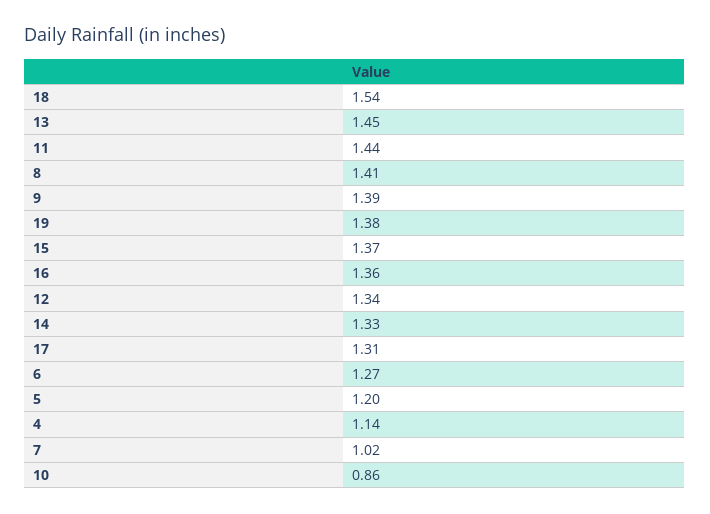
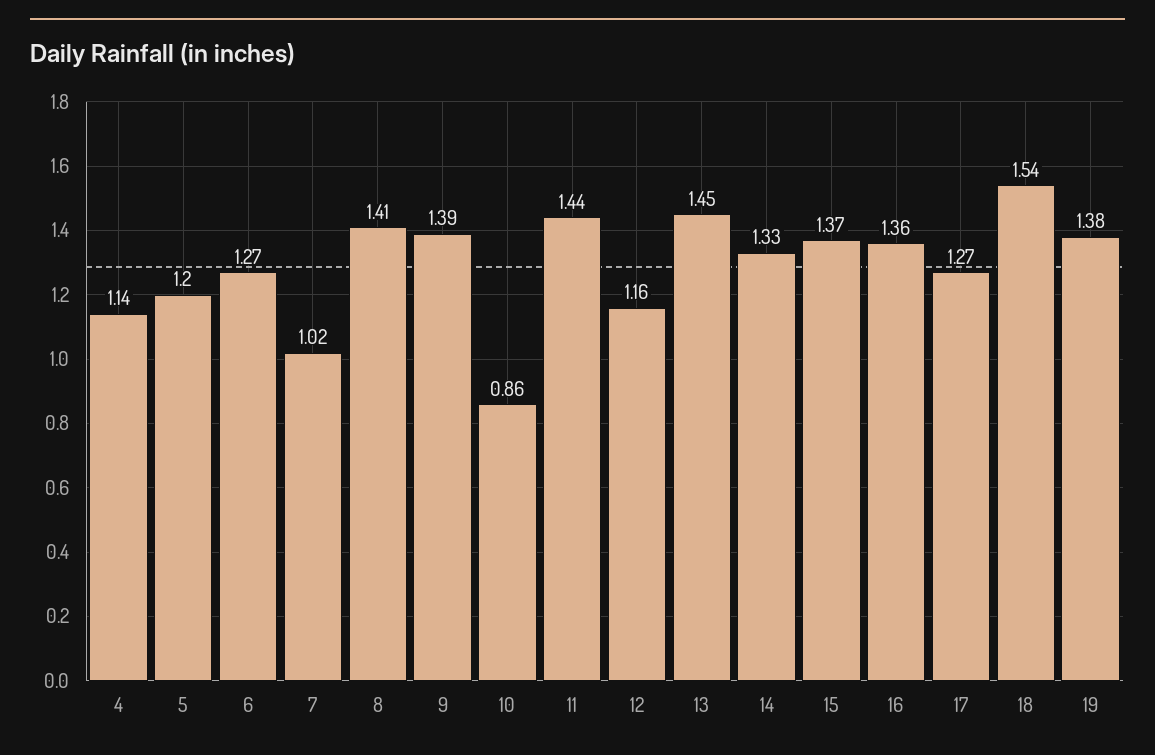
12: 1.34 -> 1.16
17: 1.31 -> 1.27

